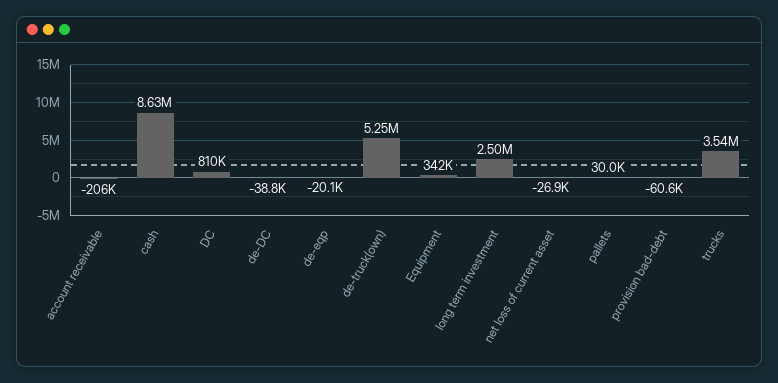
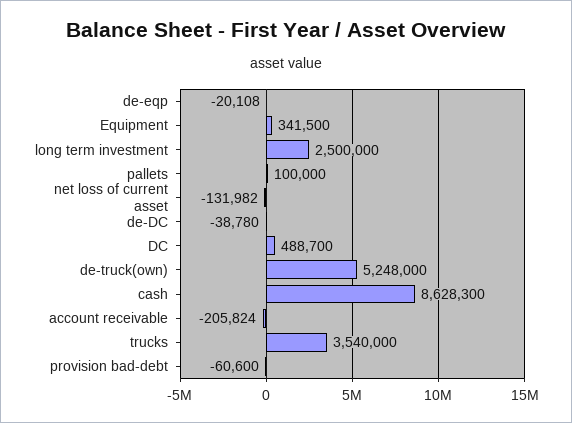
DC: 810000 -> 488700
net loss of current asset: -26900 -> -131982
pallets: 30000 -> 100000

